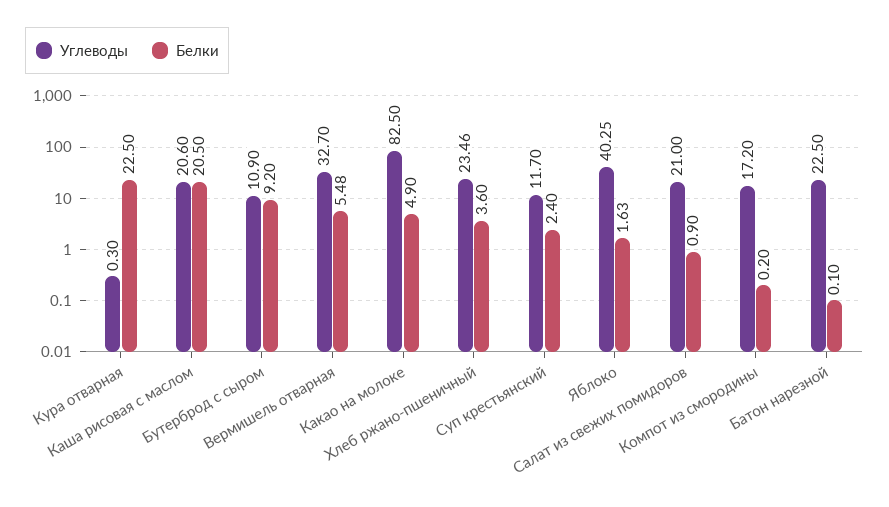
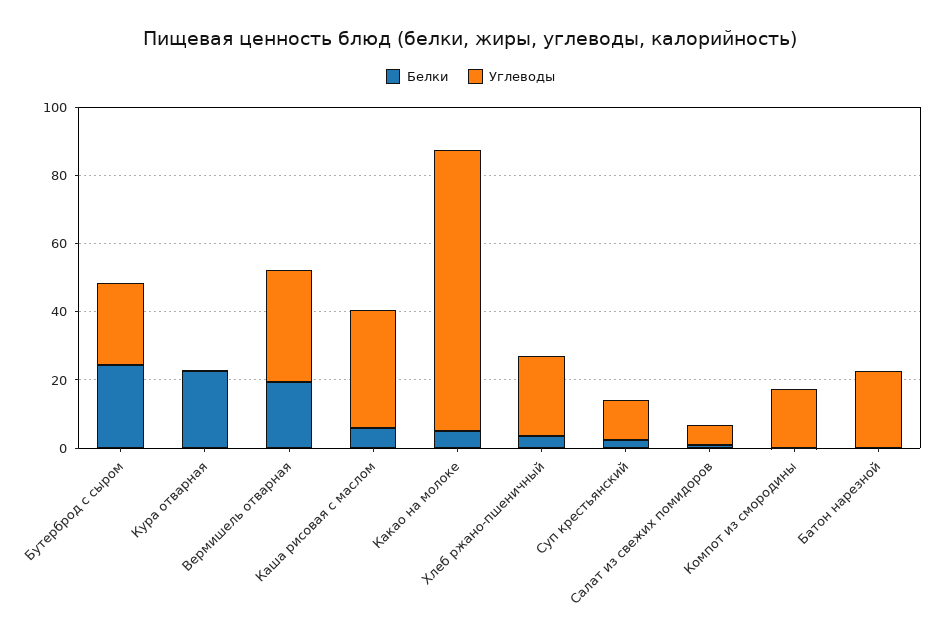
Углеводы, Каша рисовая с маслом: 20.6 -> 35
Белки, Каша рисовая с маслом: 20.5 -> 5
Углеводы, Бутерброд с сыром: 10.9 -> 25
Белки, Бутерброд с сыром: 9.2 -> 25
Белки, Вермишель отварная: 5.48 -> 20
Углеводы, Яблоко: 40.25 -> none
Белки, Яблоко: 1.63 -> none
Углеводы, Салат из свежих помидоров: 21 -> 5

